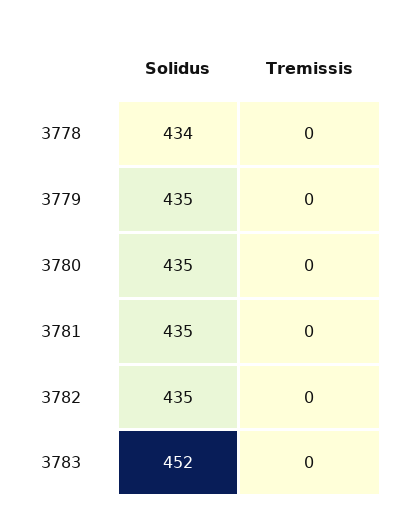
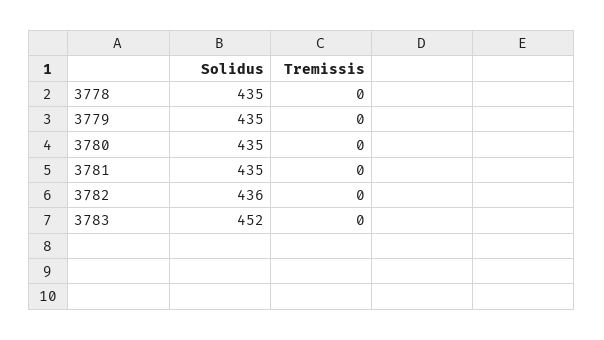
Solidus, 3778: 434 -> 435
Solidus, 3782: 435 -> 436

